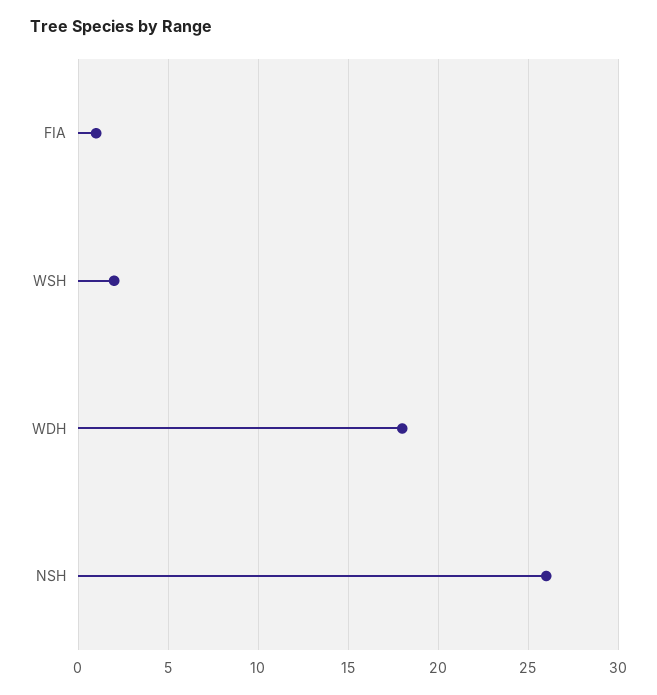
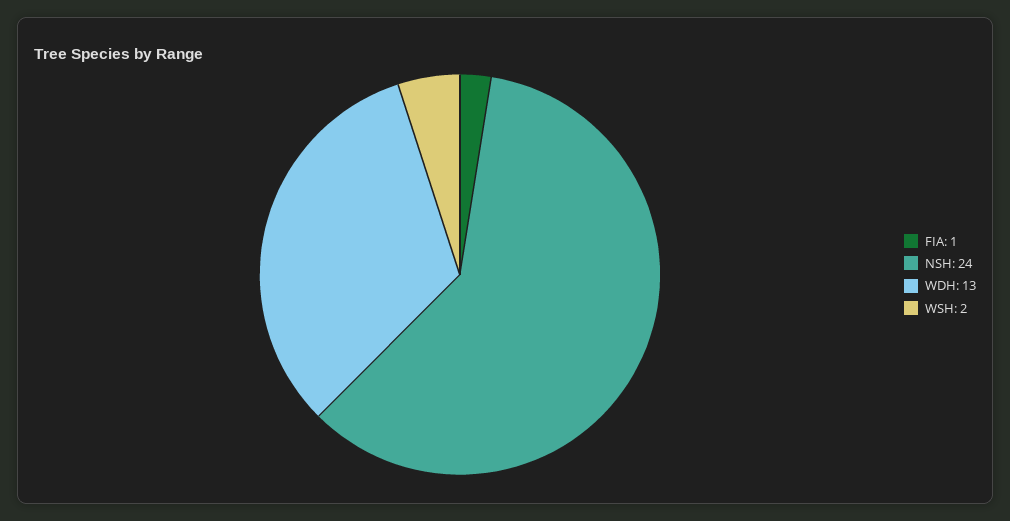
WDH: 18 -> 13
NSH: 26 -> 24

